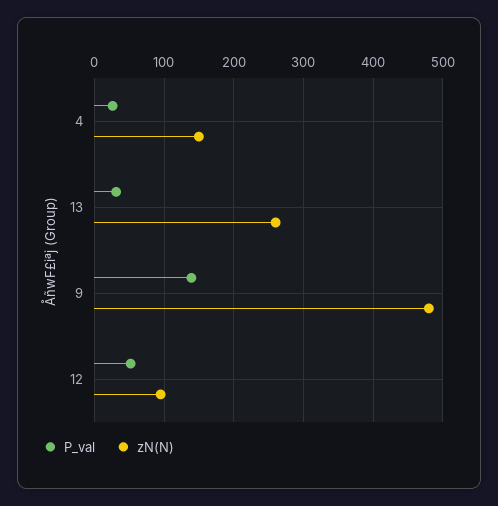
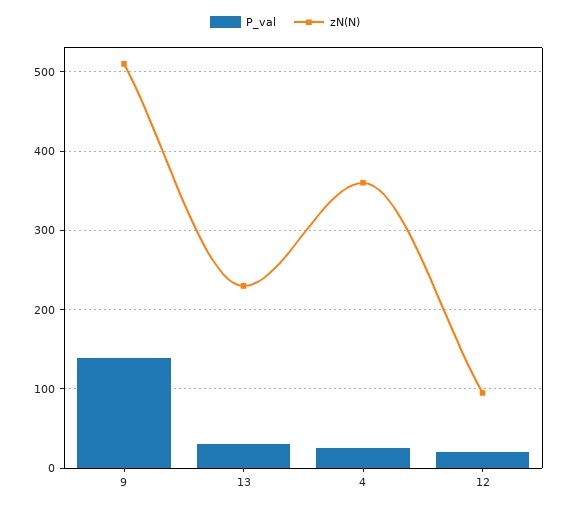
zN(N), 4: 150 -> 360
zN(N), 13: 260 -> 230
zN(N), 9: 480 -> 510
P_val, 12: 50 -> 20

